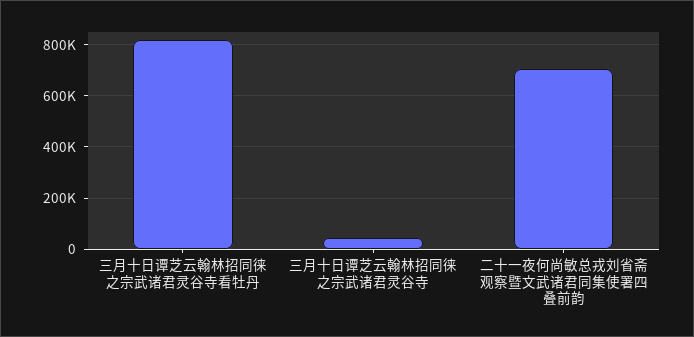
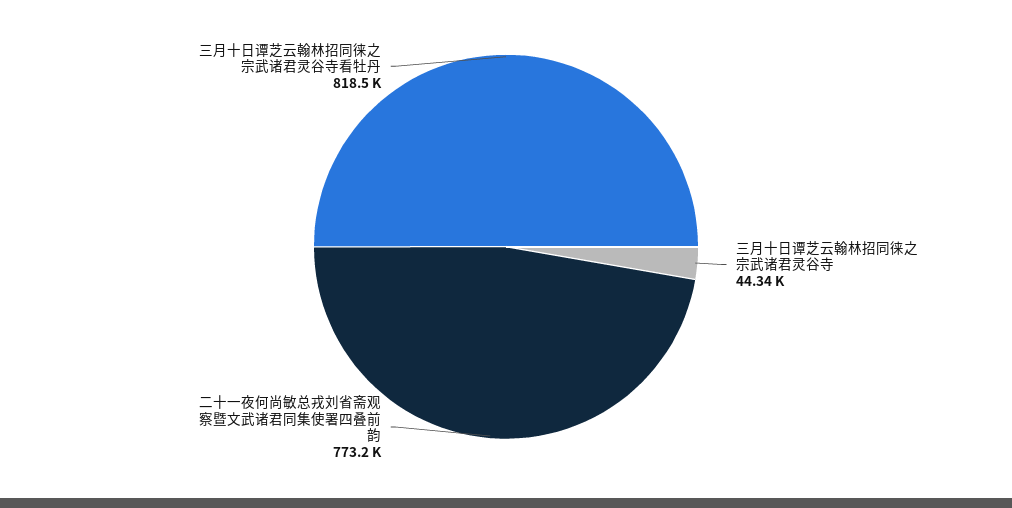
二十一夜何尚敏总戎刘省斋观察暨文武诸君同集使署四叠前韵: 700000 -> 773200

